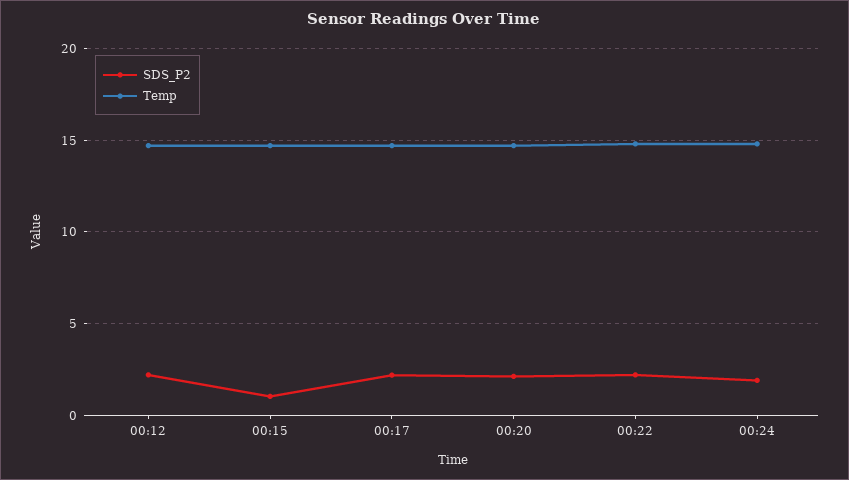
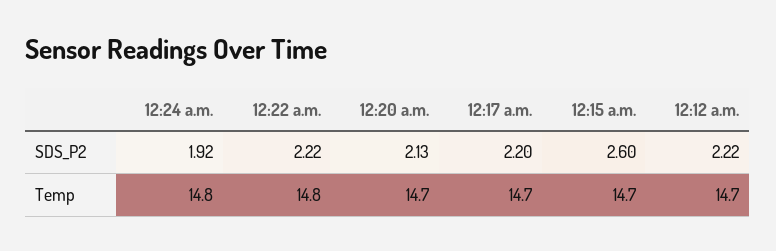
SDS_P2, 00:15: 1 -> 2.6

